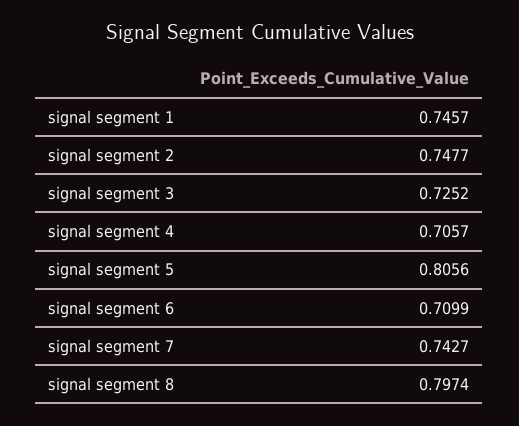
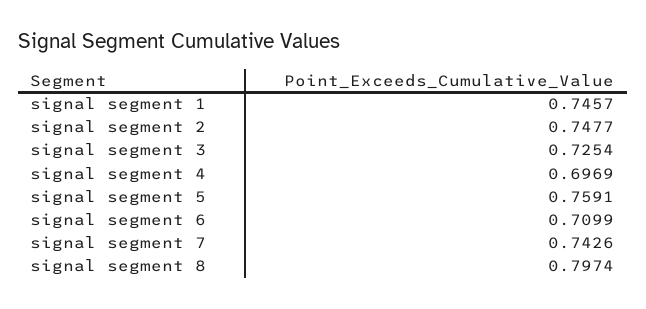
signal segment 3: 0.7252 -> 0.7254
signal segment 4: 0.7057 -> 0.6969
signal segment 5: 0.8056 -> 0.7591
signal segment 7: 0.7427 -> 0.7426

